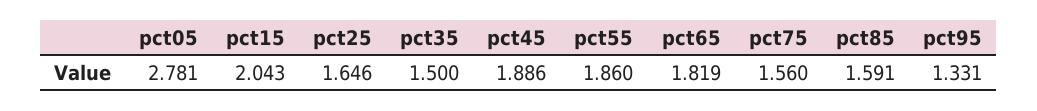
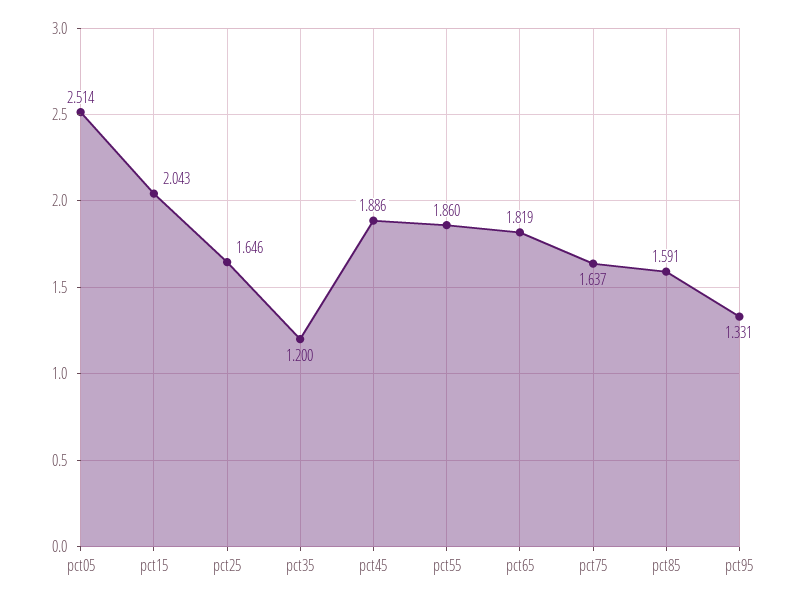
pct05: 2.781 -> 2.514
pct35: 1.5 -> 1.2
pct75: 1.56 -> 1.637

